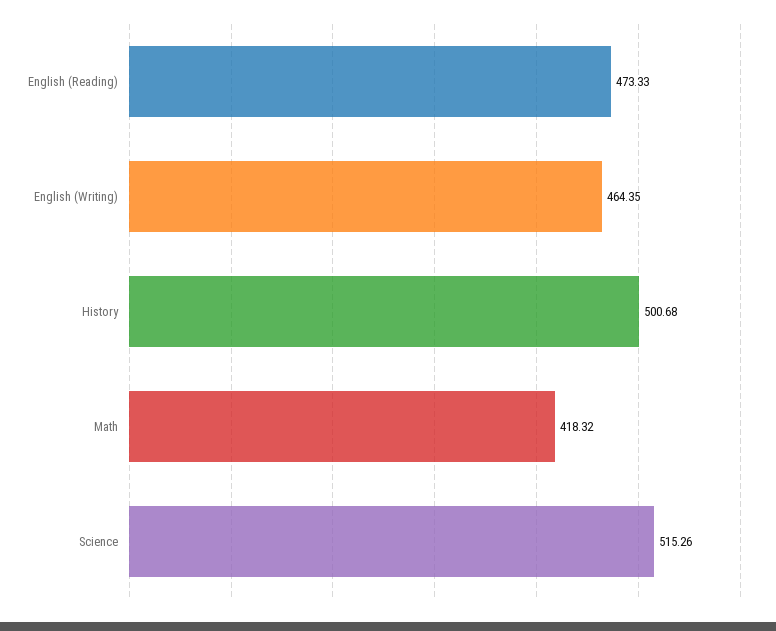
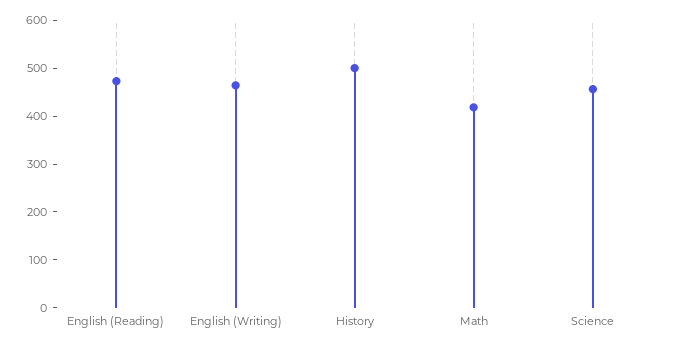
Science: 515.26 -> 460

